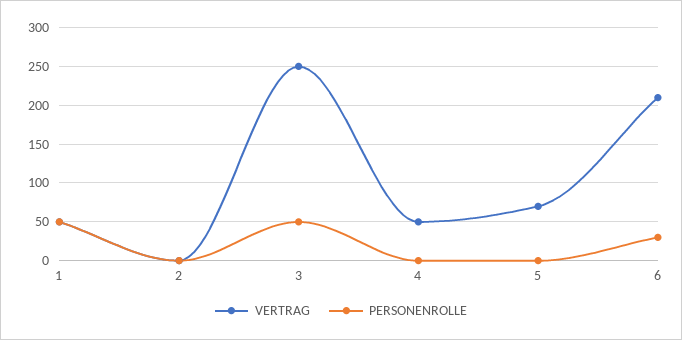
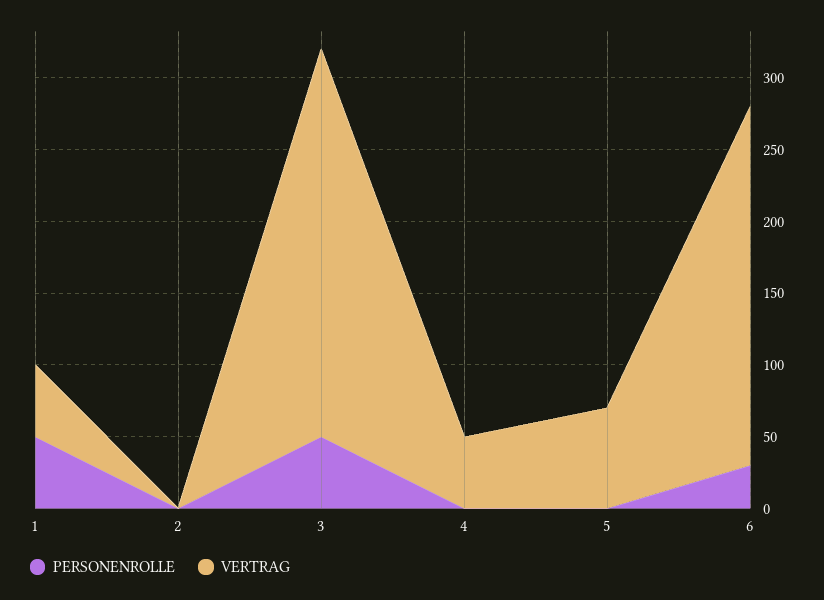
VERTRAG, 3: 250 -> 270
VERTRAG, 6: 210 -> 250

